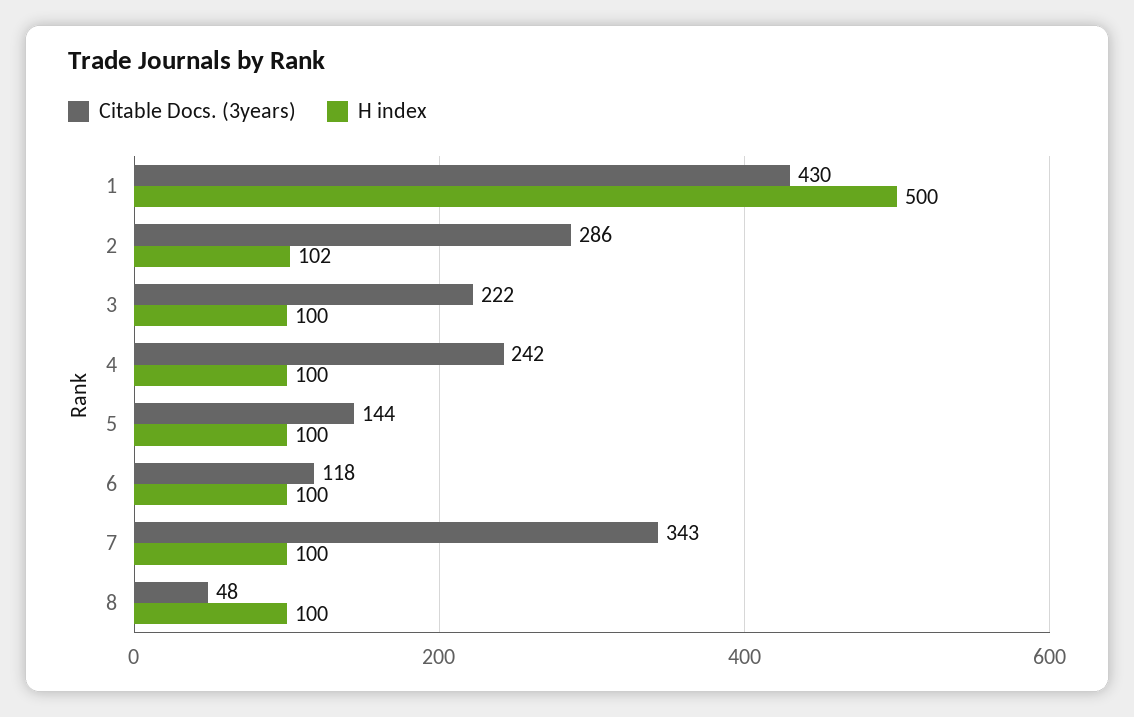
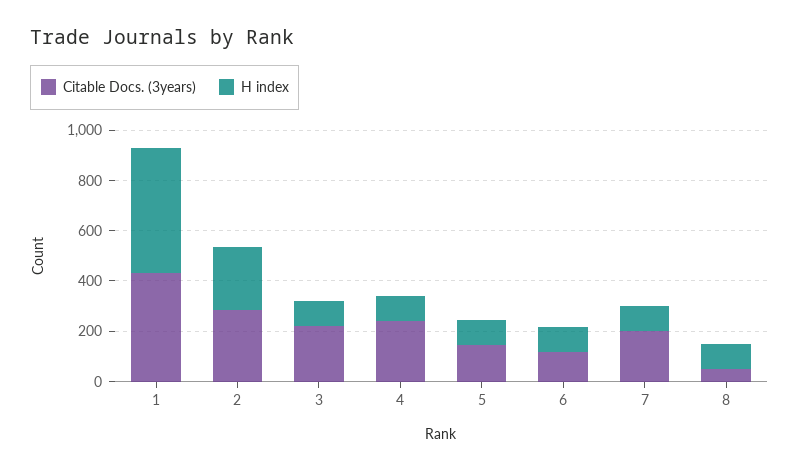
H index, 2: 102 -> 250
Citable Docs. (3years), 7: 343 -> 200

